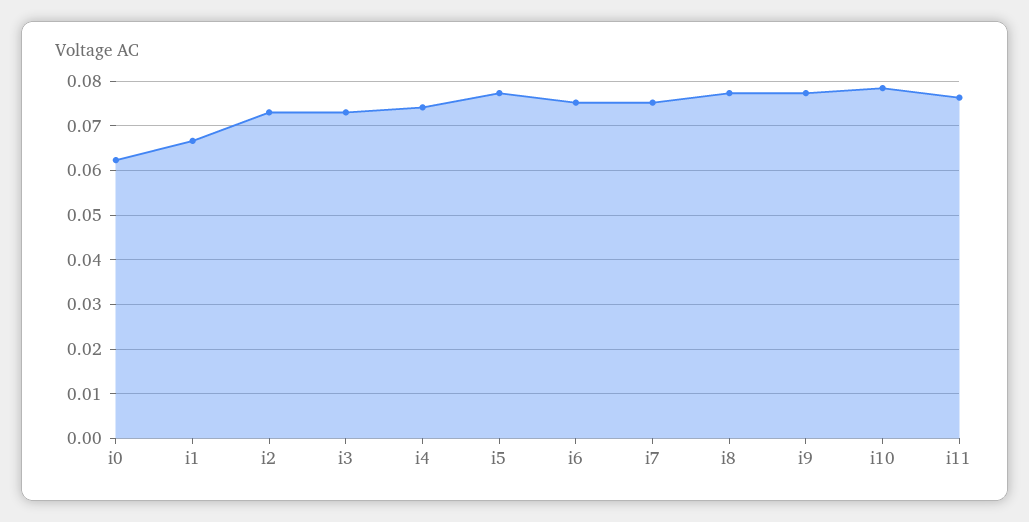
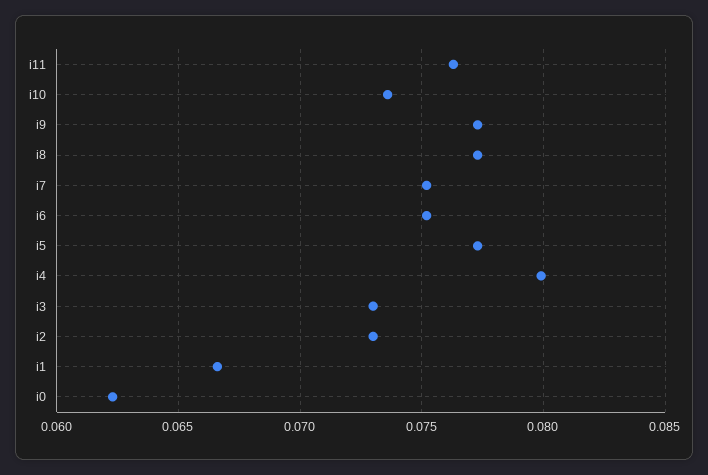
i4: 0.074 -> 0.08
i10: 0.078 -> 0.0735

